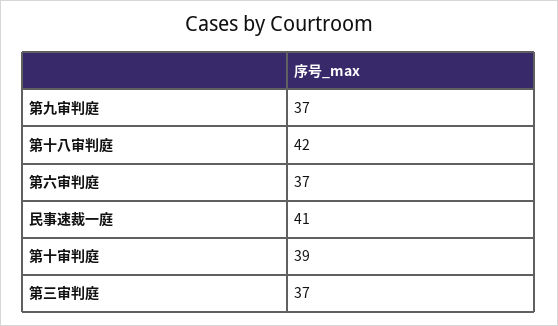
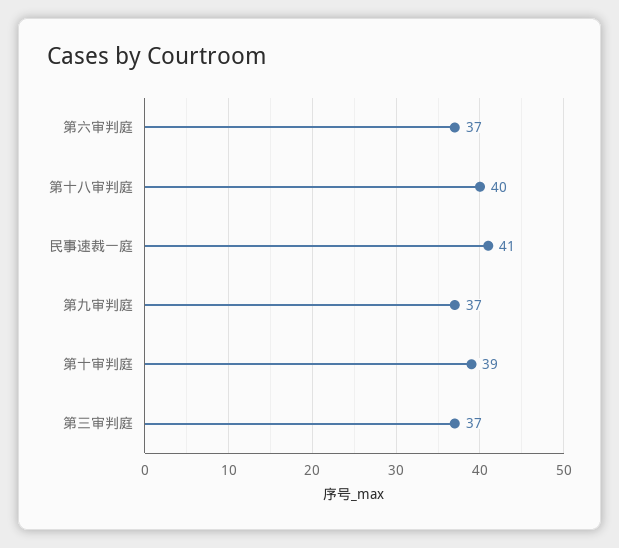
第十八审判庭: 42 -> 40

